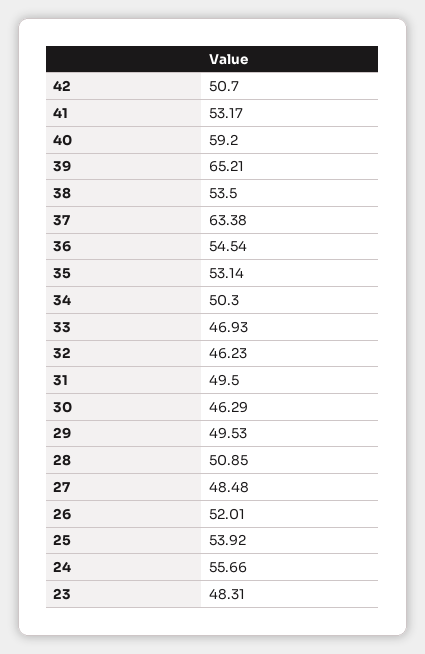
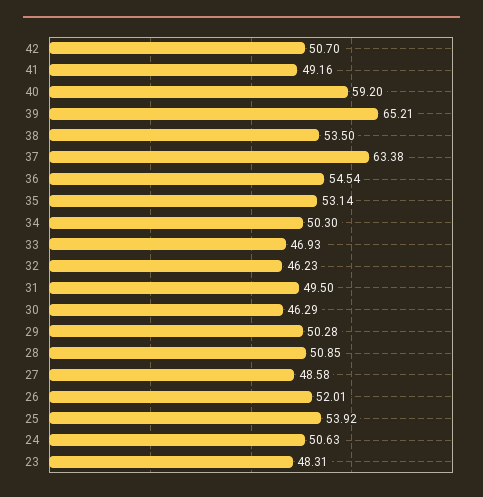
41: 53.17 -> 49.16
29: 49.53 -> 50.28
27: 48.48 -> 48.58
24: 55.66 -> 50.63

